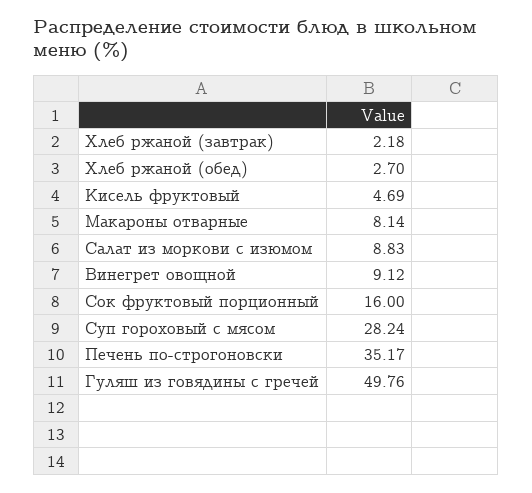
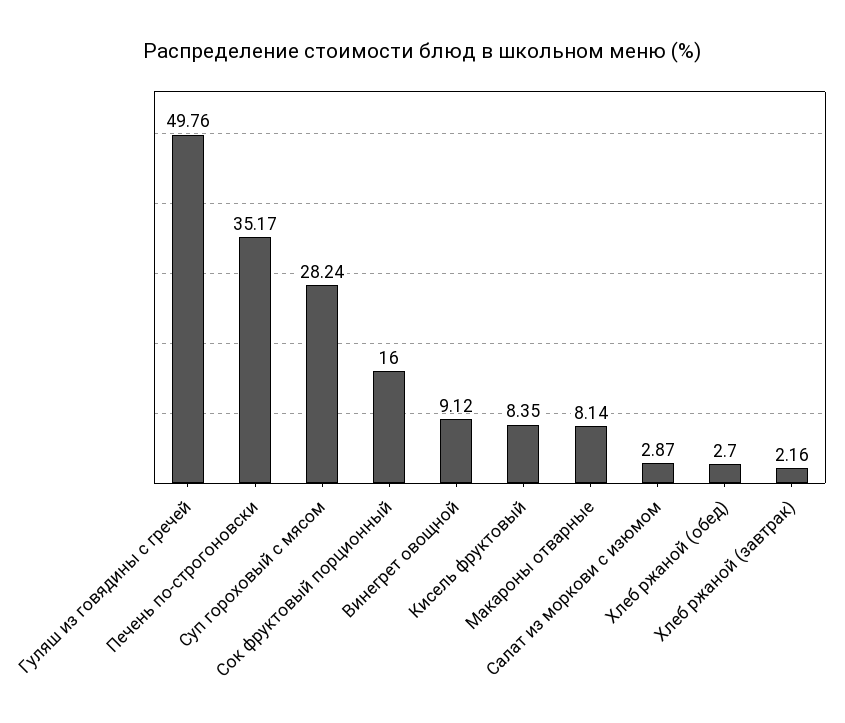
Хлеб ржаной (завтрак): 2.18 -> 2.16
Кисель фруктовый: 4.69 -> 8.35
Салат из моркови с изюмом: 8.83 -> 2.87

